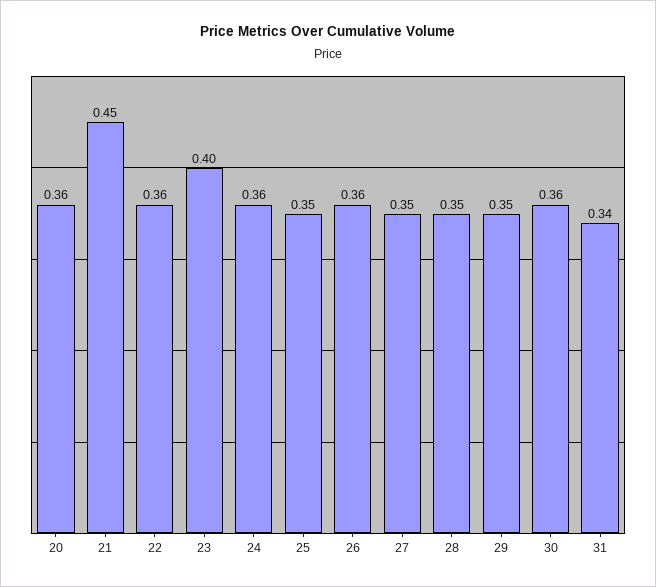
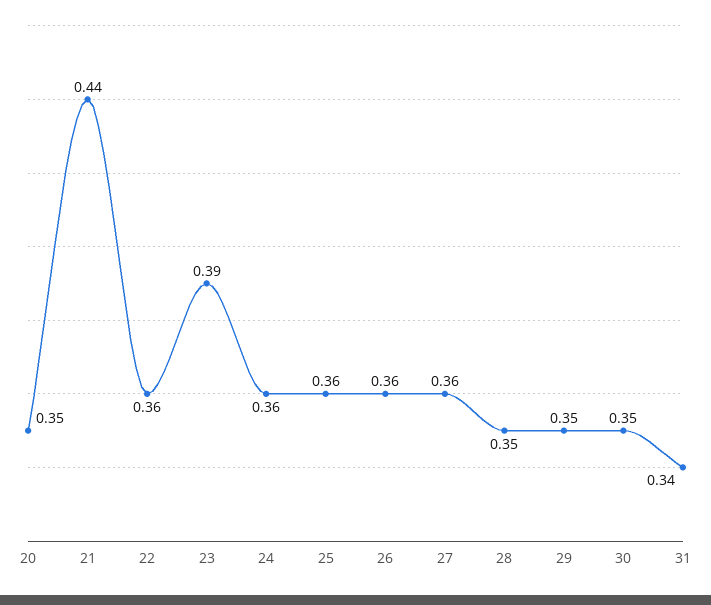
20: 0.36 -> 0.35
21: 0.45 -> 0.44
23: 0.4 -> 0.39
25: 0.35 -> 0.36
27: 0.35 -> 0.36
30: 0.36 -> 0.35

